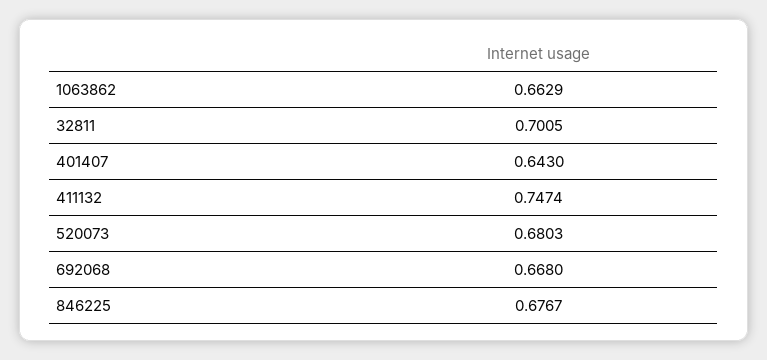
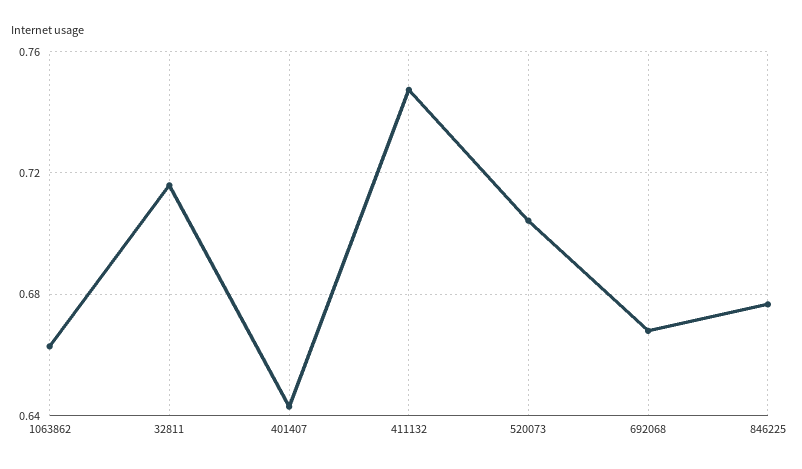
32811: 0.7005 -> 0.715
520073: 0.6803 -> 0.705

